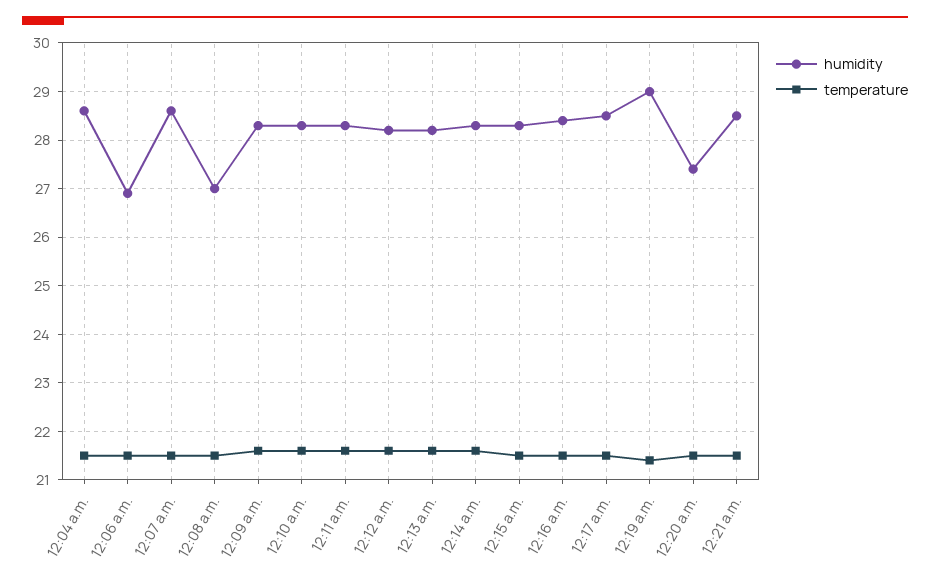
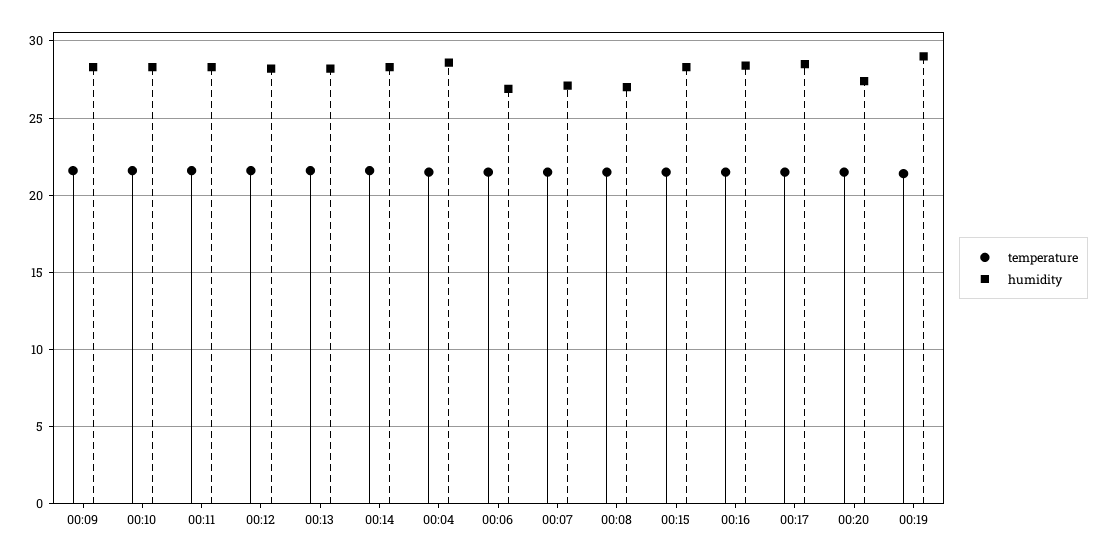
humidity, 12:07 a.m.: 28.5 -> 27
humidity, 12:21 a.m.: 28.5 -> none
temperature, 12:21 a.m.: 21.5 -> none

